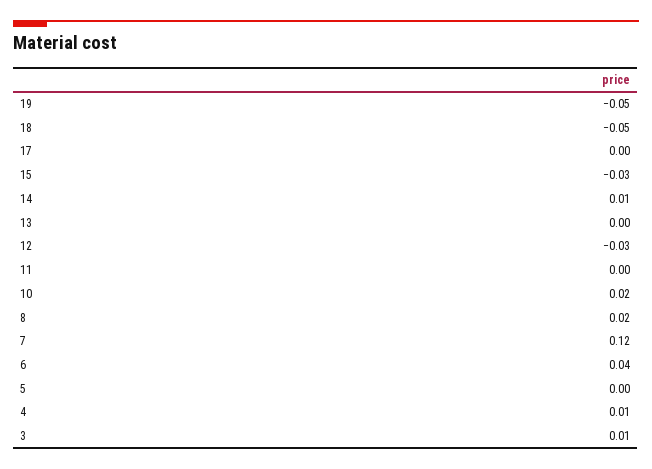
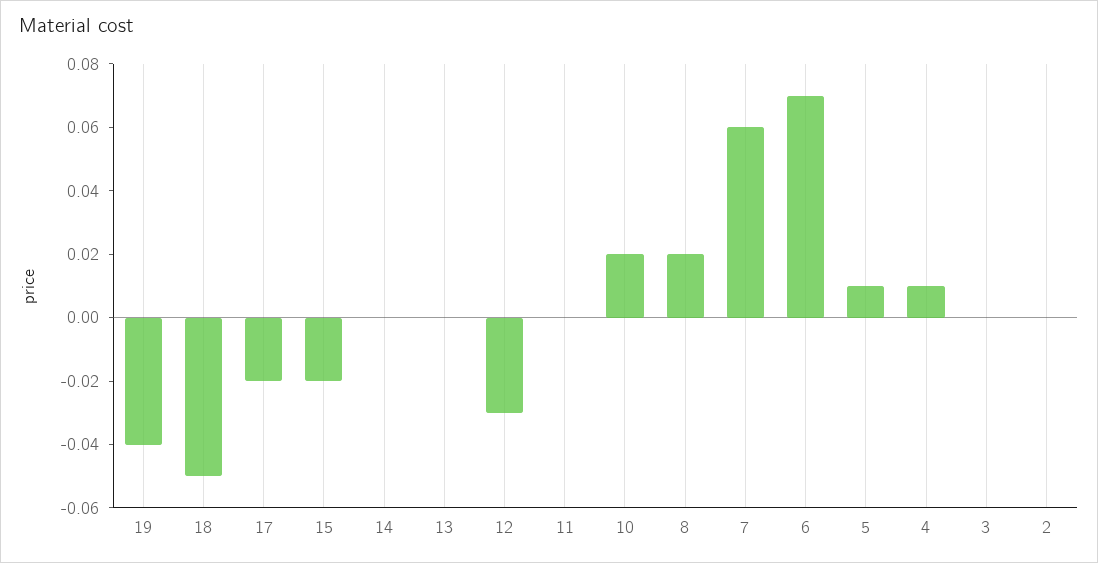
19: -0.05 -> -0.04
17: 0 -> -0.02
15: -0.03 -> -0.02
14: 0.01 -> 0
7: 0.12 -> 0.06
6: 0.04 -> 0.07
5: 0 -> 0.01
3: 0.01 -> 0
2: none -> 0

